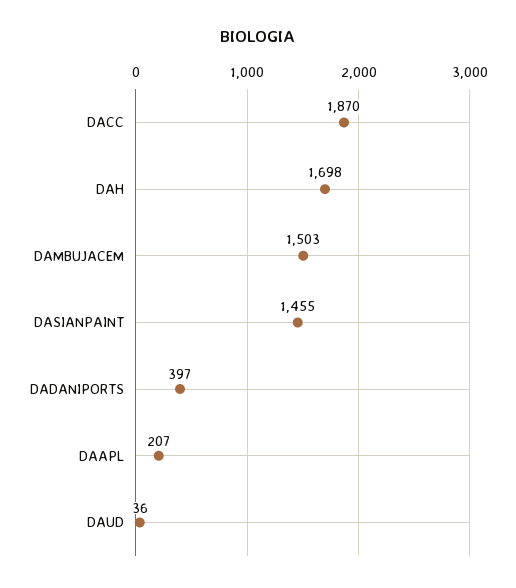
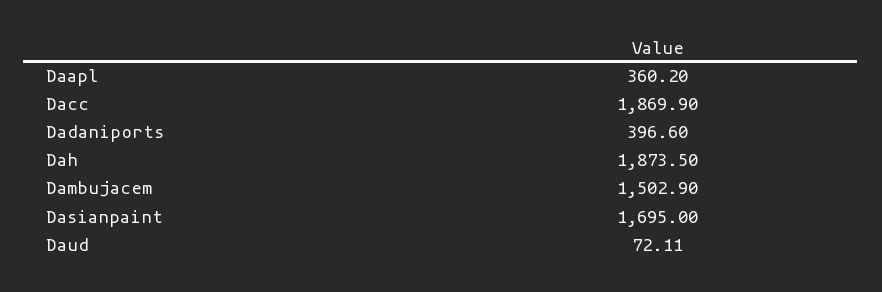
DAH: 1698 -> 1873.5
DASIANPAINT: 1455 -> 1695
DAAPL: 207 -> 360.2
DAUD: 36 -> 72.11

